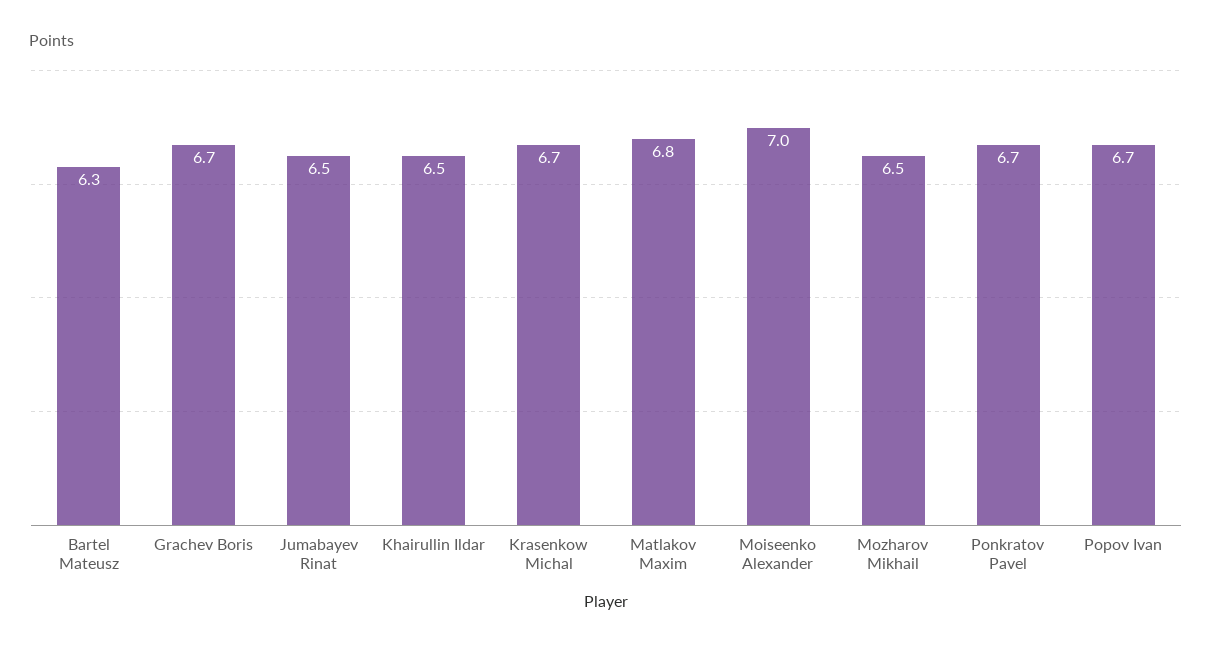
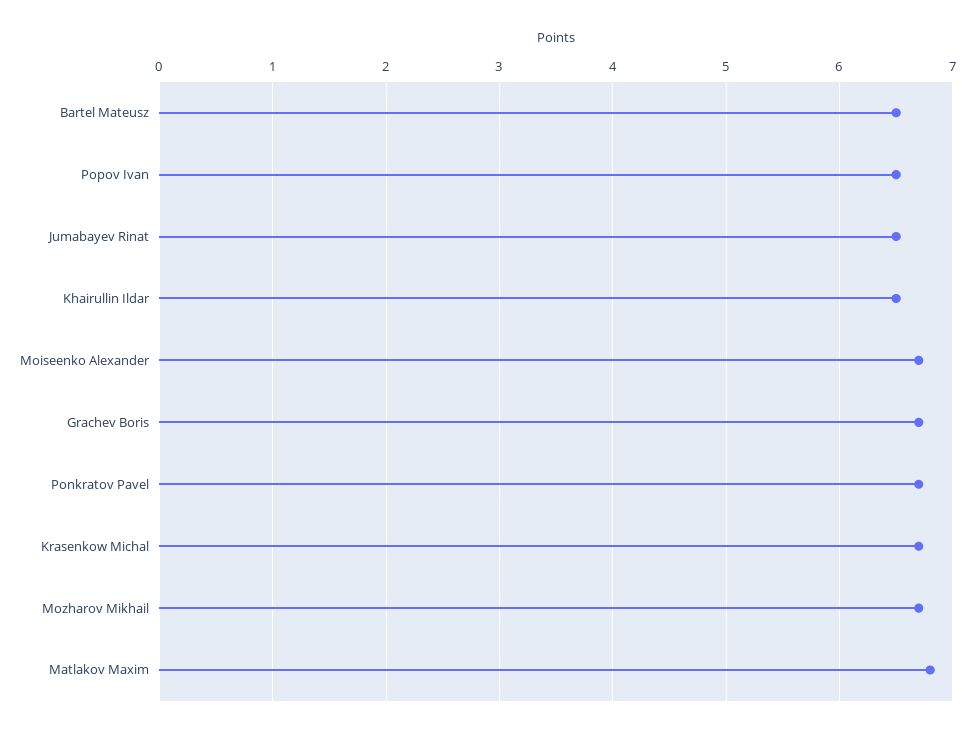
Bartel Mateusz: 6.3 -> 6.5
Moiseenko Alexander: 7 -> 6.7
Mozharov Mikhail: 6.5 -> 6.7
Popov Ivan: 6.7 -> 6.5

